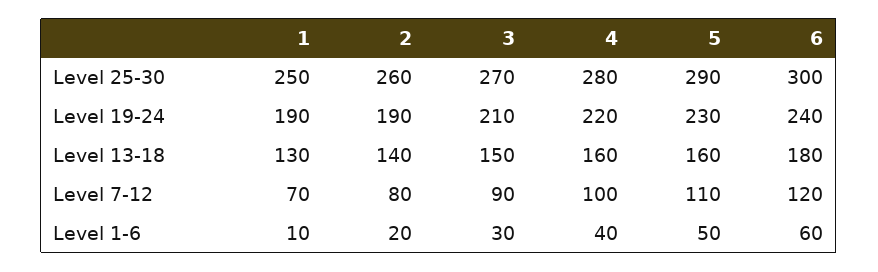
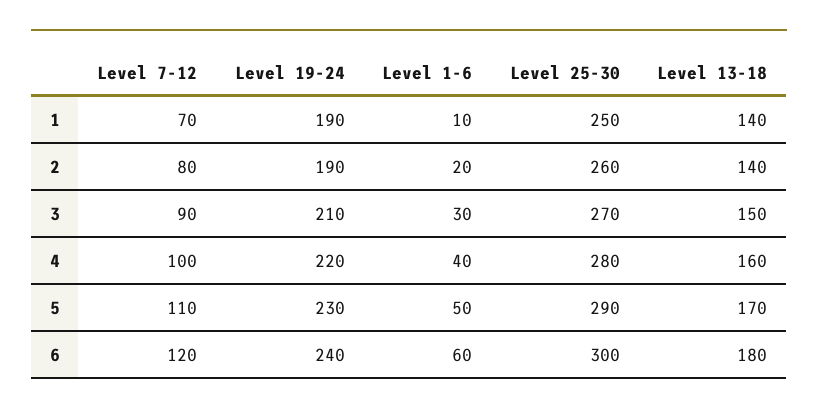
1, Level 13-18: 130 -> 140
5, Level 13-18: 160 -> 170

